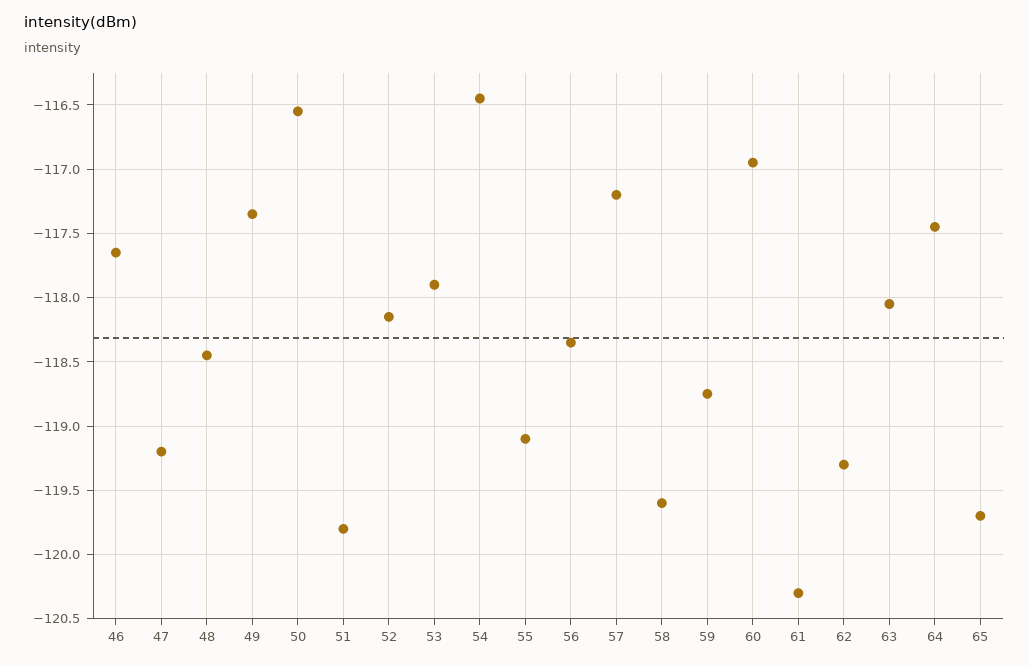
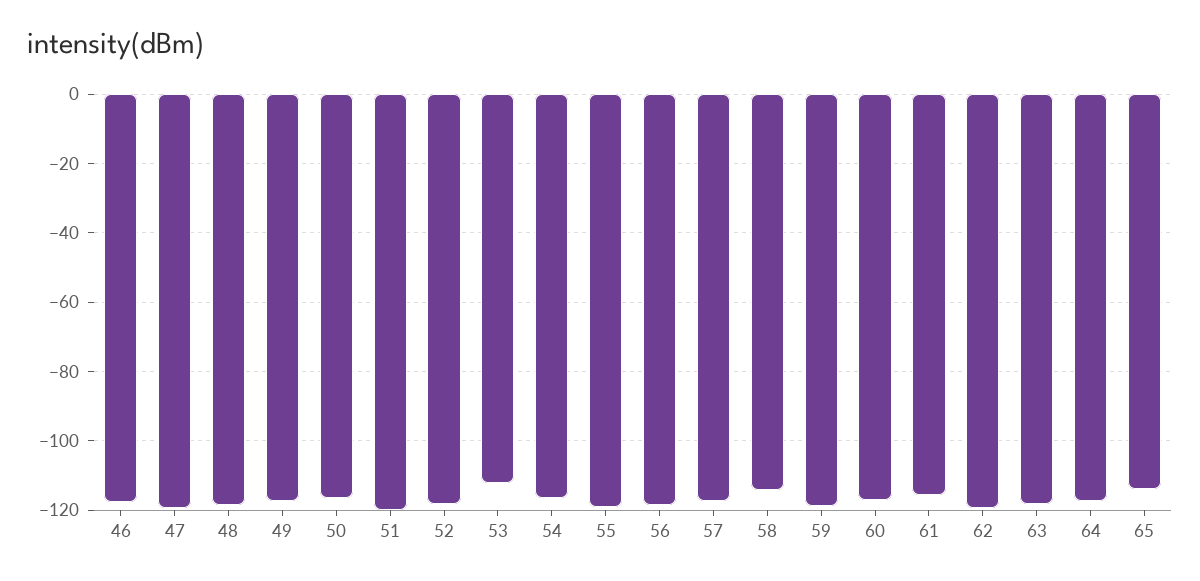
53: -117.9 -> -112
58: -119.6 -> -114
61: -120.3 -> -116
65: -119.7 -> -114

